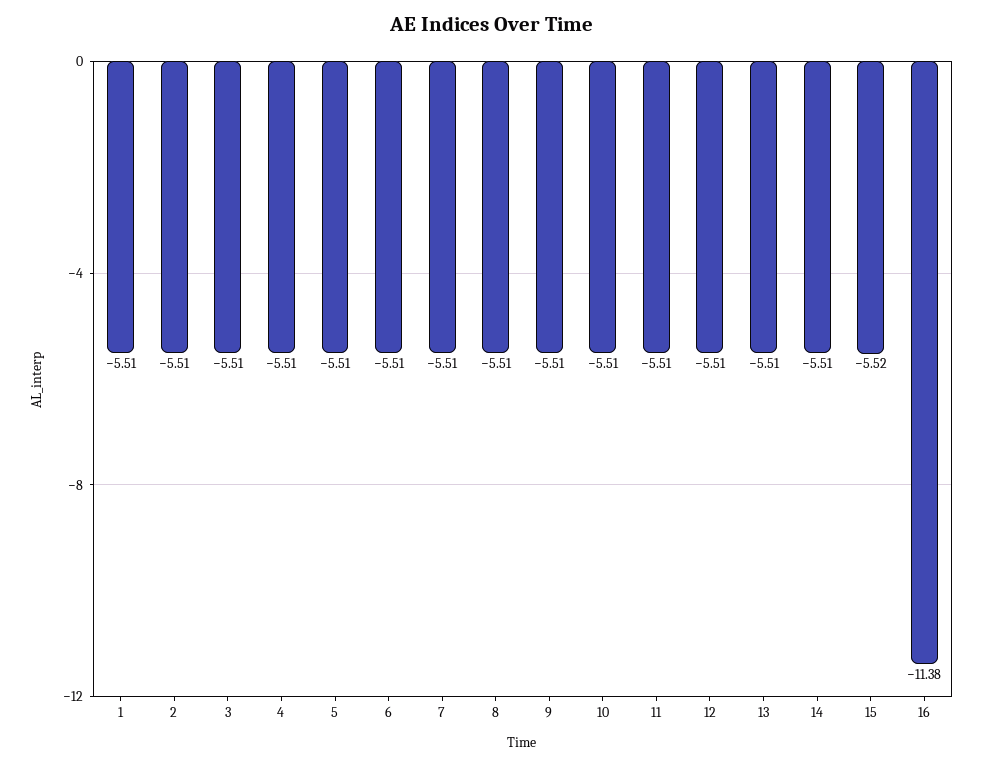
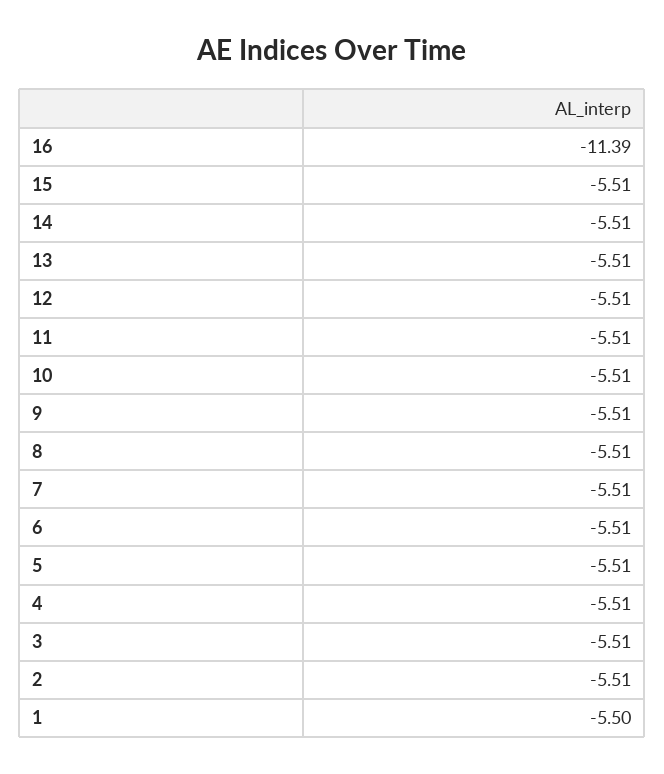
1: -5.51 -> -5.5
15: -5.52 -> -5.51
16: -11.38 -> -11.39

